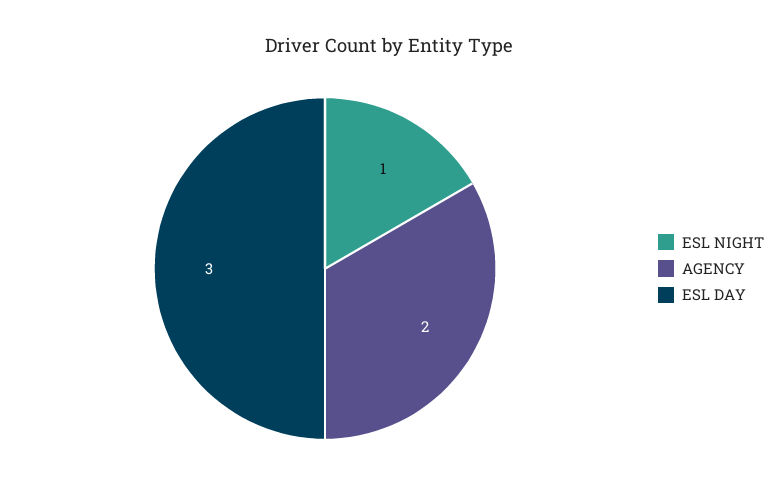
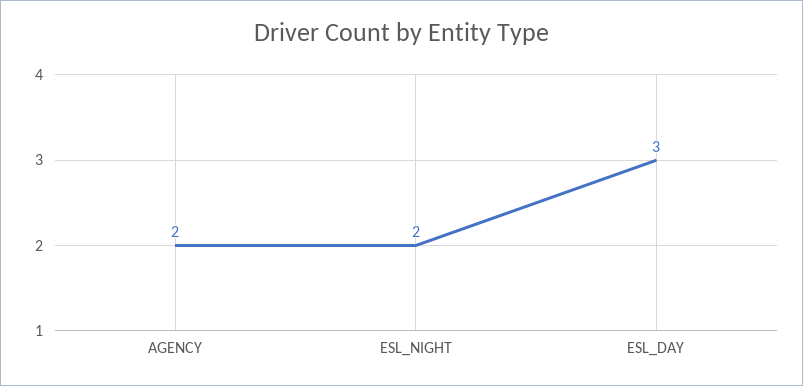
ESL NIGHT: 1 -> 2

